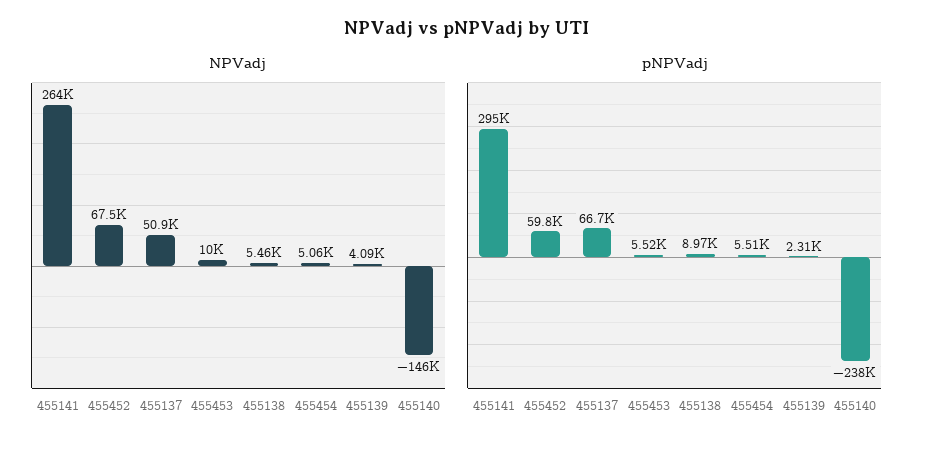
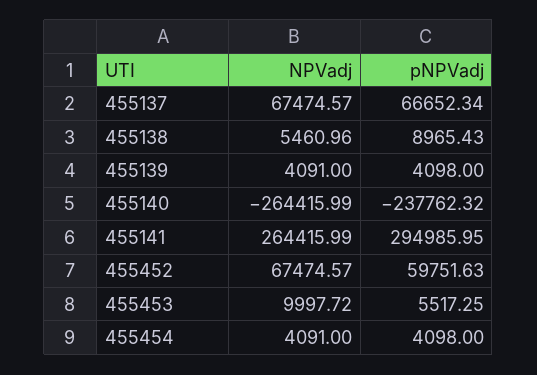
NPVadj, 455137: 50900 -> 67474.57
NPVadj, 455454: 5060 -> 4091
NPVadj, 455140: -146000 -> -264415.99
pNPVadj, 455454: 5510 -> 4098
pNPVadj, 455139: 2310 -> 4098

